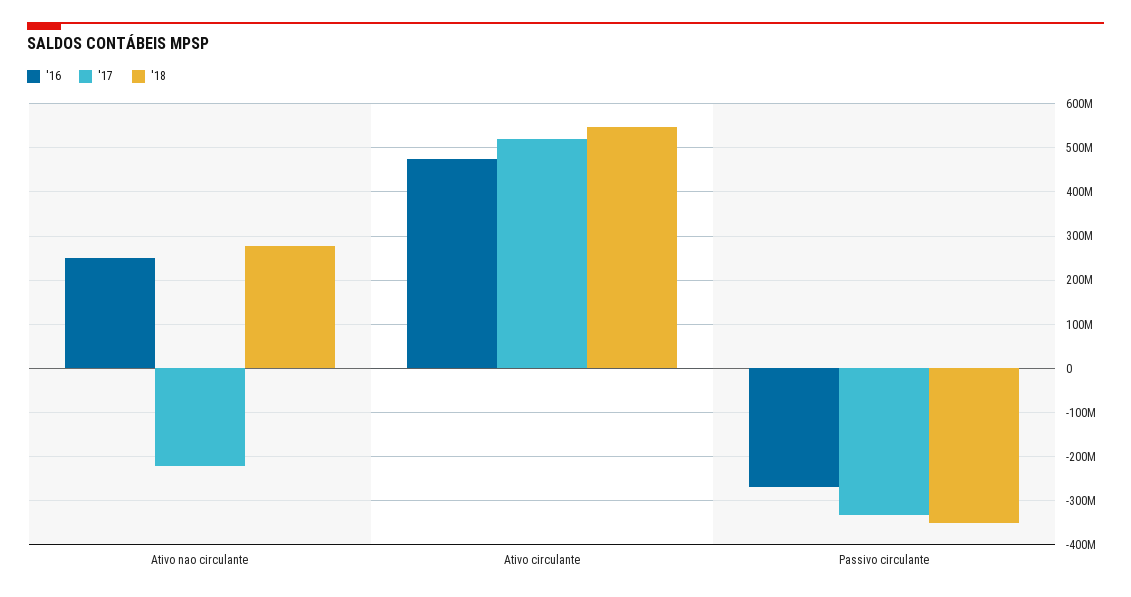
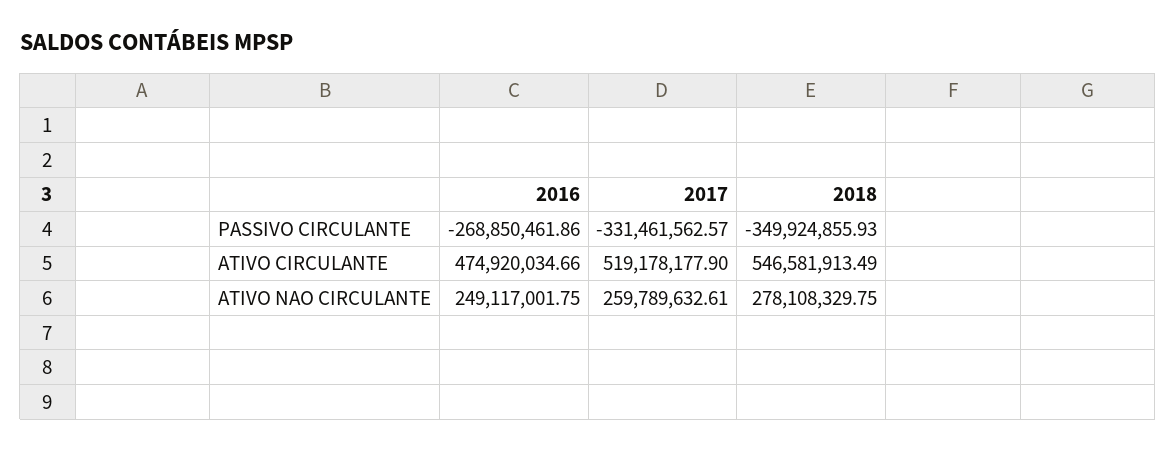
'17, Ativo nao circulante: -220000000 -> 259789632.61

